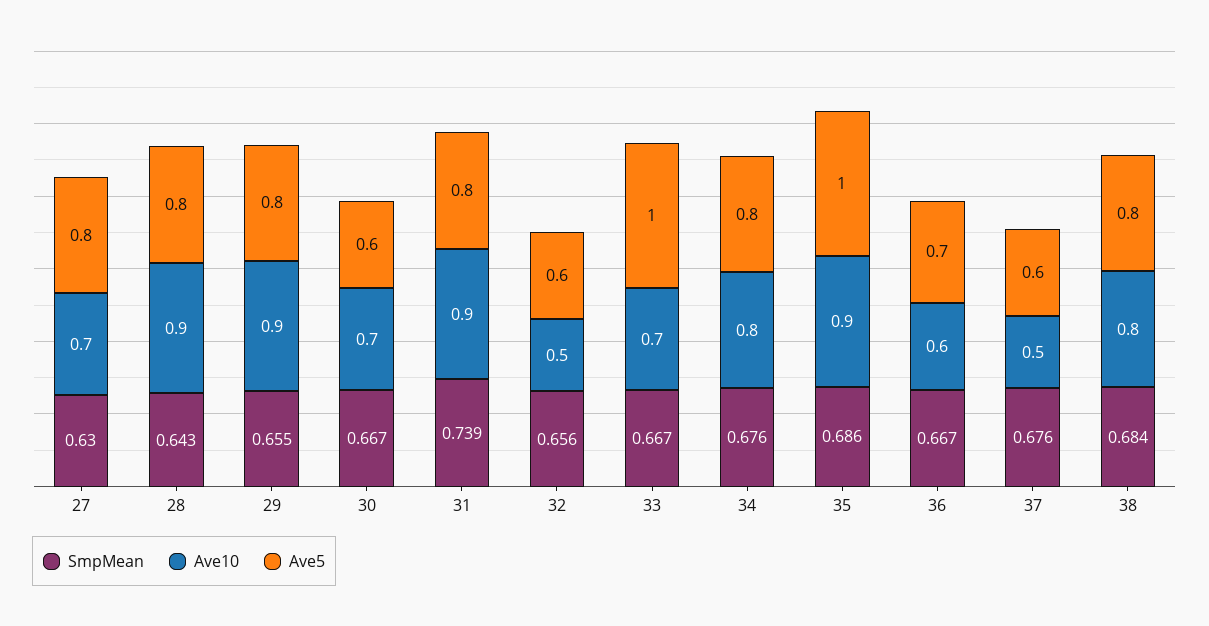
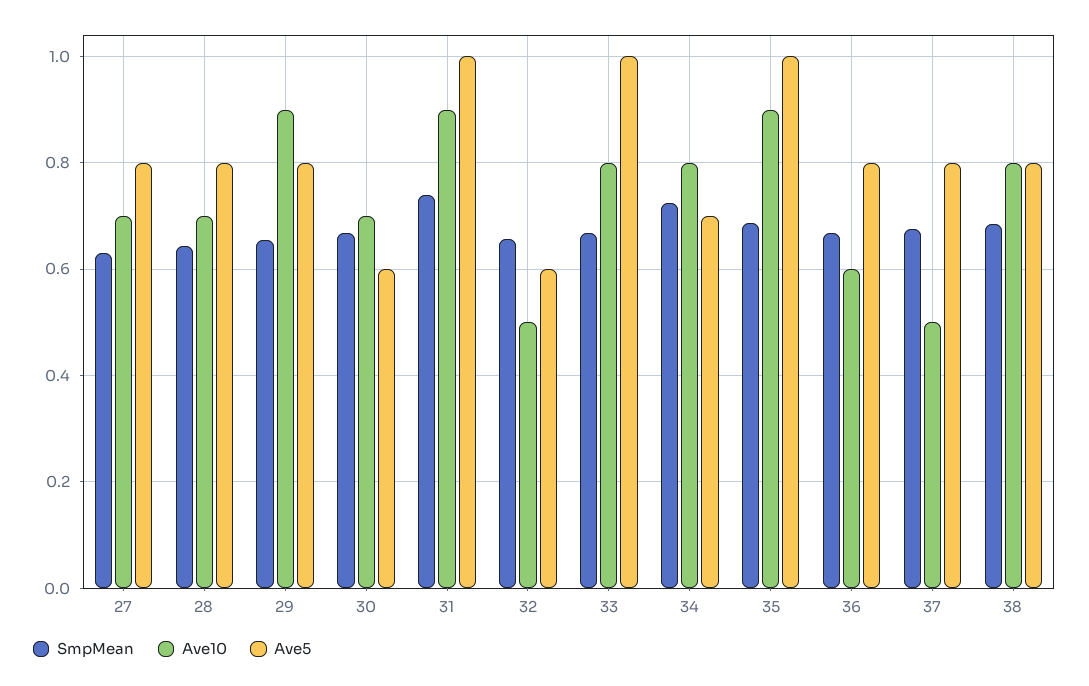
Ave10, 28: 0.9 -> 0.7
Ave5, 31: 0.8 -> 1
Ave10, 33: 0.7 -> 0.8
SmpMean, 34: 0.676 -> 0.72
Ave5, 34: 0.8 -> 0.7
Ave5, 36: 0.7 -> 0.8
Ave5, 37: 0.6 -> 0.8

